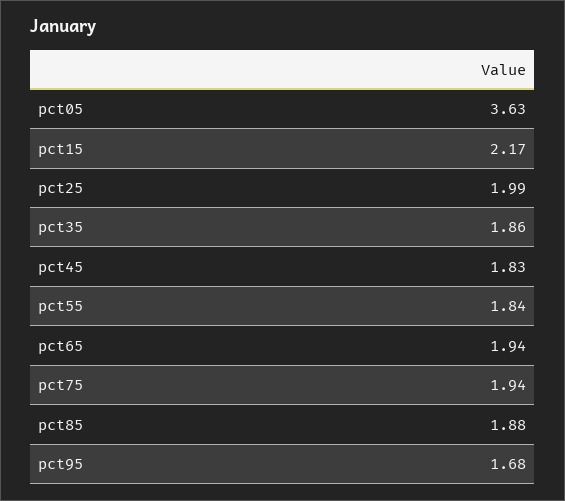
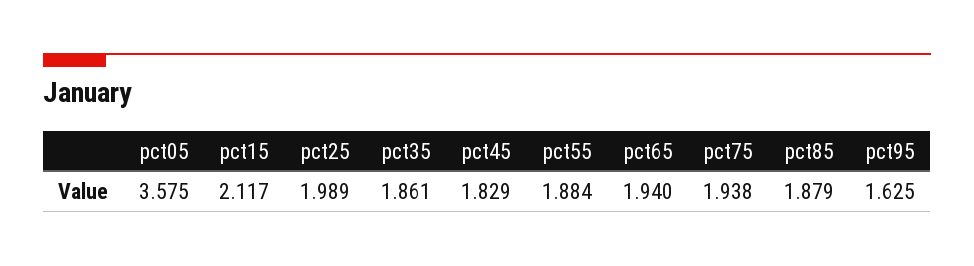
pct05: 3.63 -> 3.575
pct15: 2.17 -> 2.117
pct55: 1.84 -> 1.884
pct95: 1.68 -> 1.625

